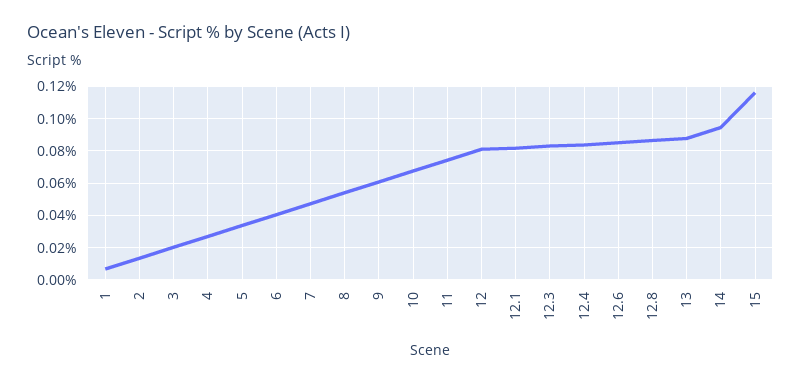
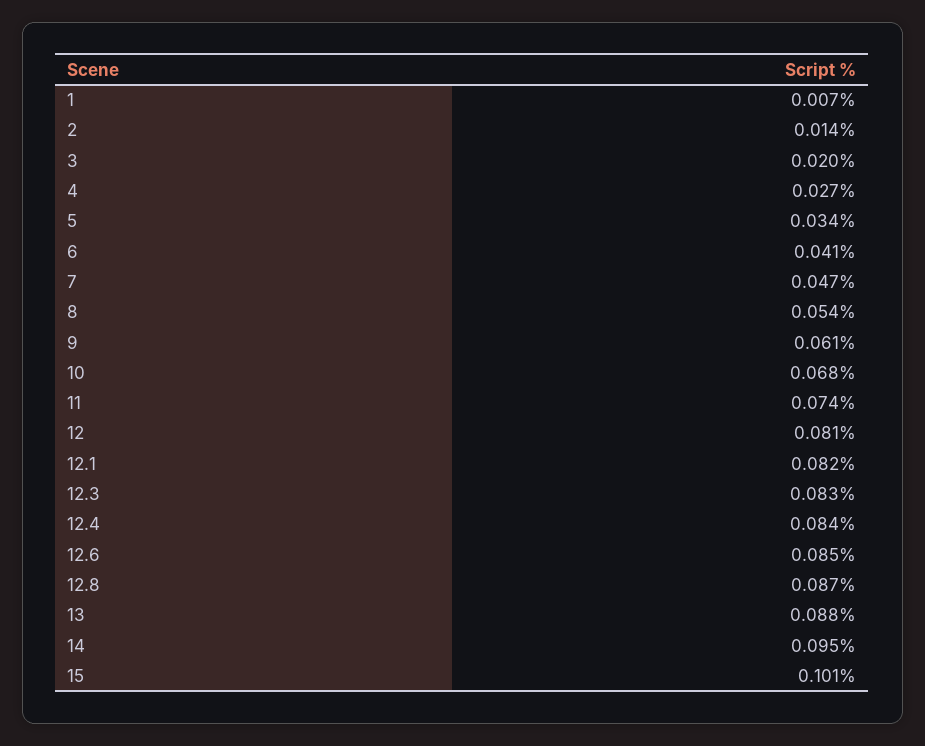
15: 0.115 -> 0.101

